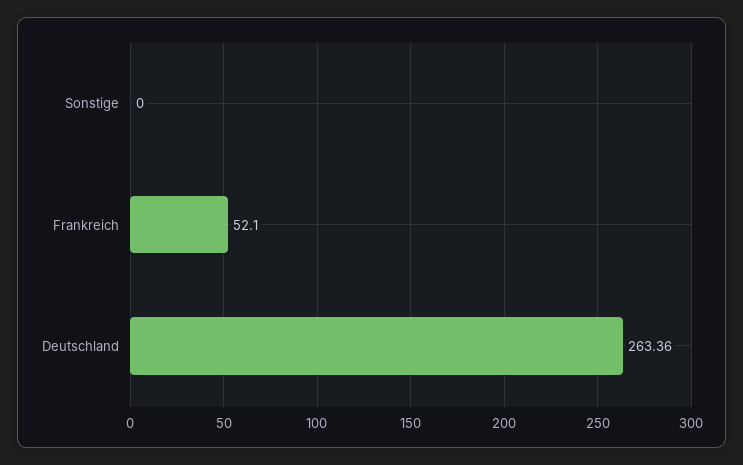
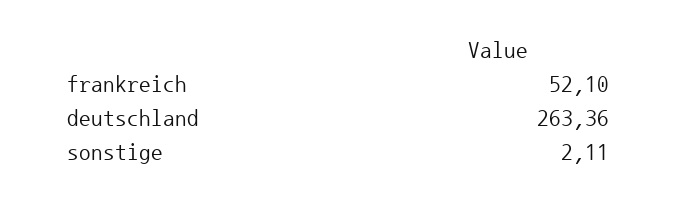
Sonstige: 0 -> 2.11

